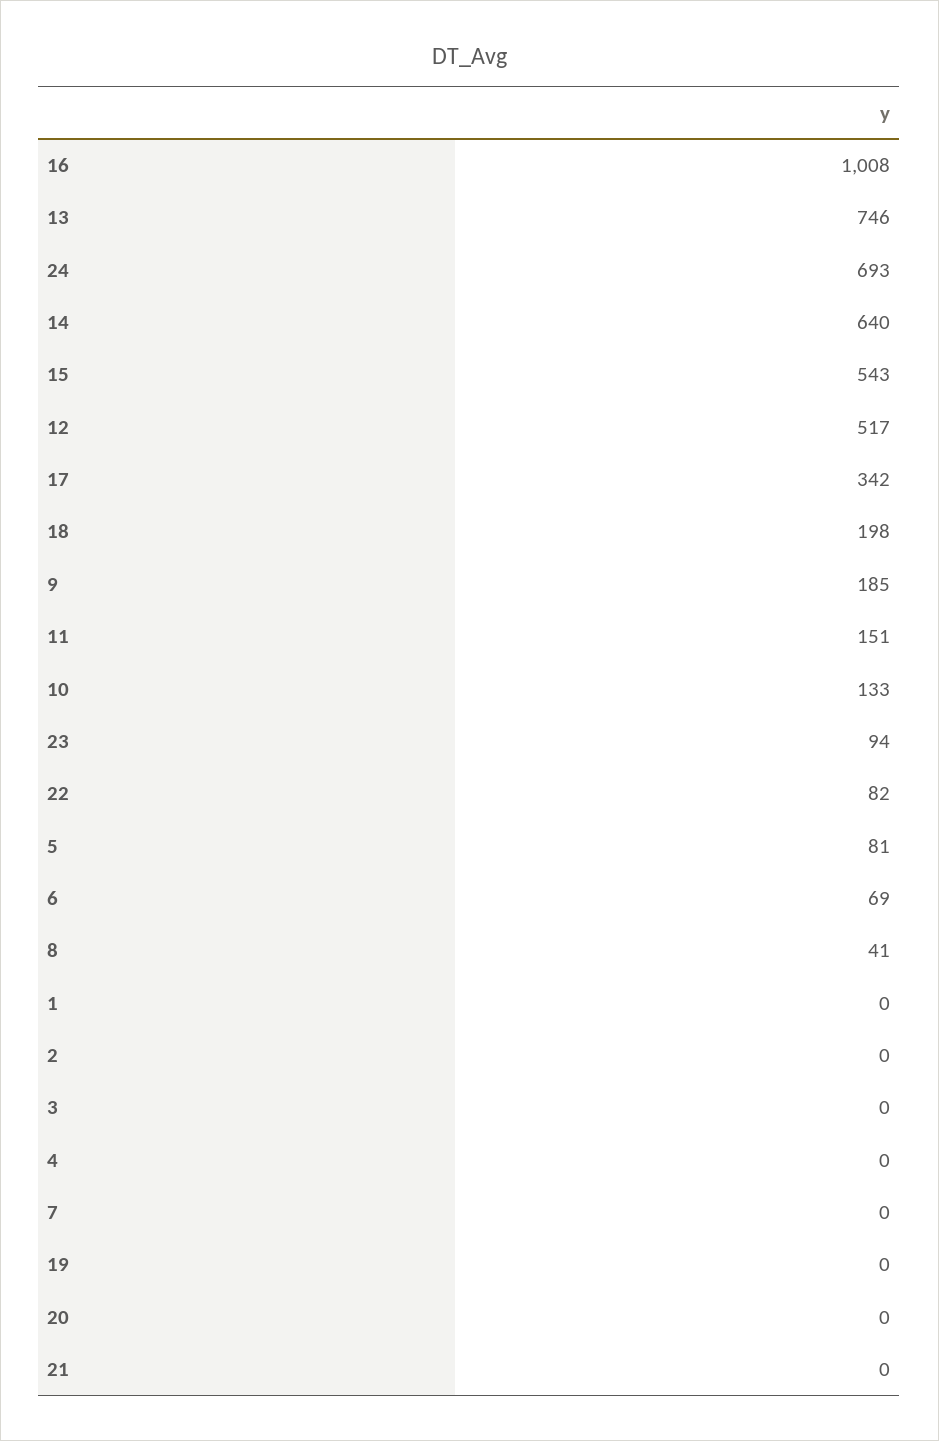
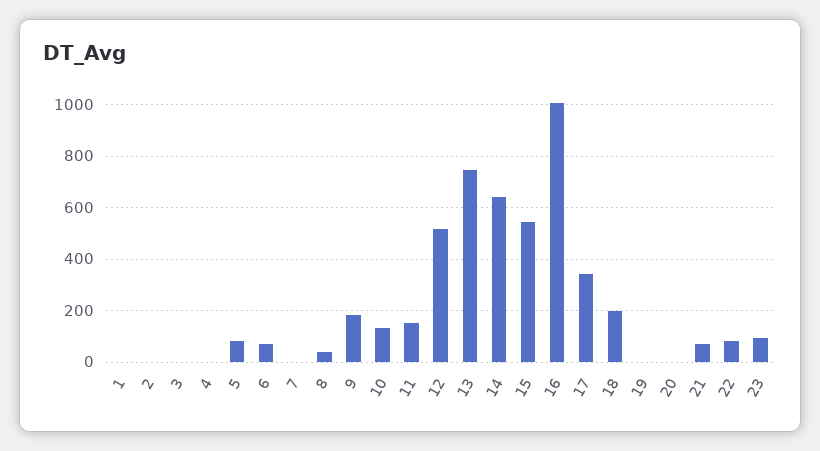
24: 693 -> none
21: 0 -> 75

